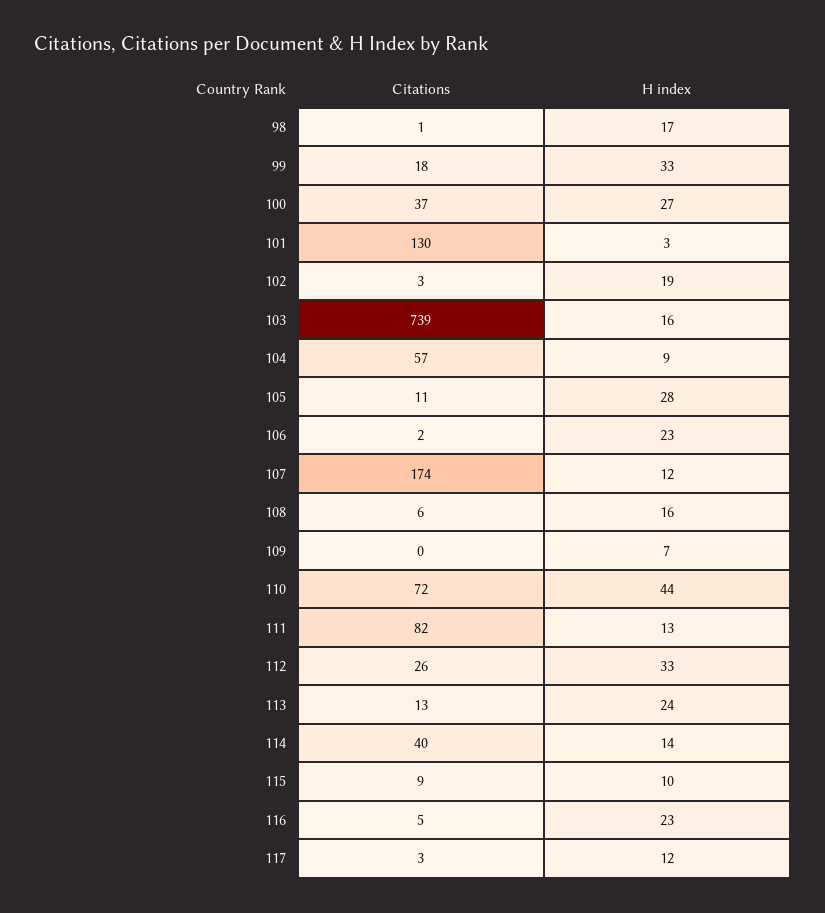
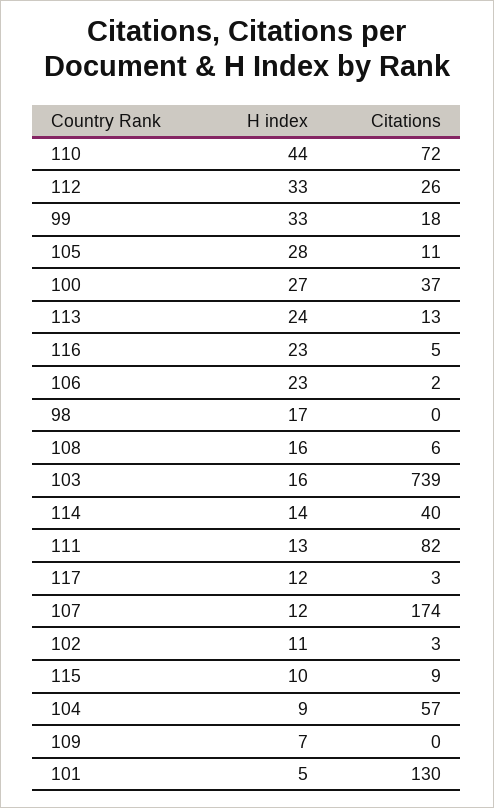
Citations, 98: 1 -> 0
H index, 101: 3 -> 5
H index, 102: 19 -> 11

